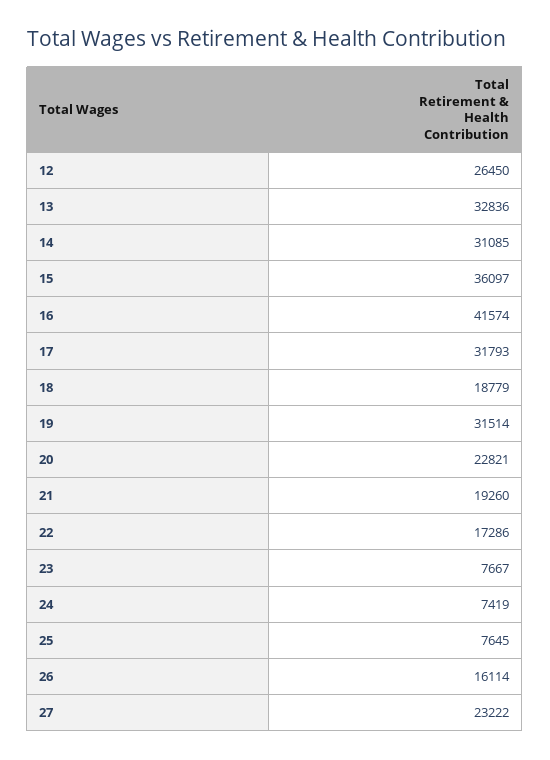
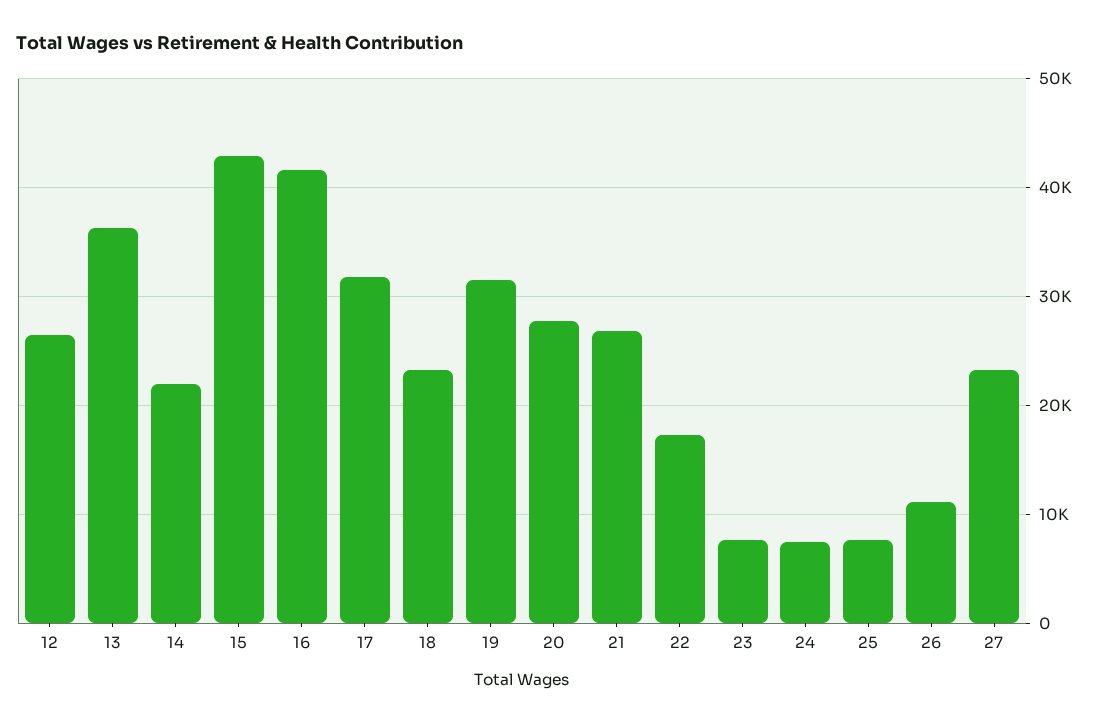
13: 32836 -> 36000
14: 31085 -> 22000
15: 36097 -> 43000
18: 18779 -> 23000
20: 22821 -> 28000
21: 19260 -> 27000
26: 16114 -> 11000

